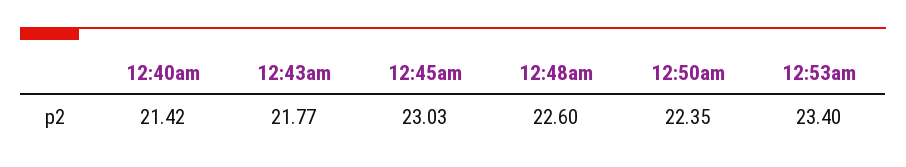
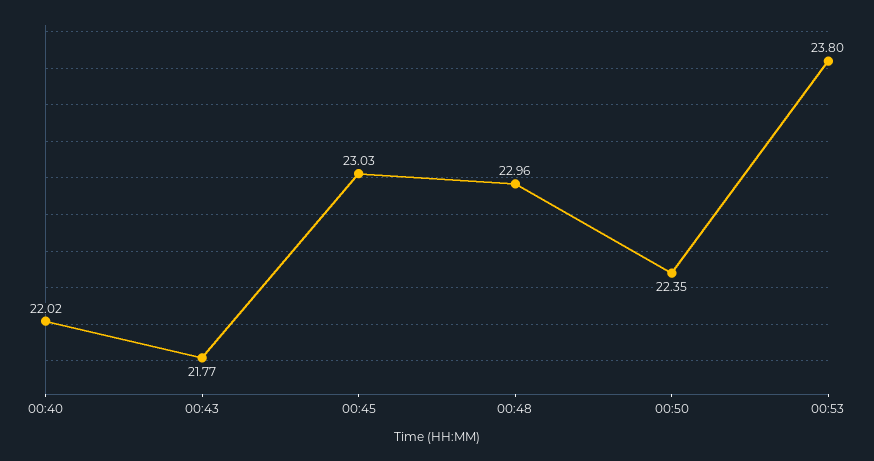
12:40am: 21.42 -> 22.02
12:48am: 22.6 -> 22.96
12:53am: 23.4 -> 23.8

